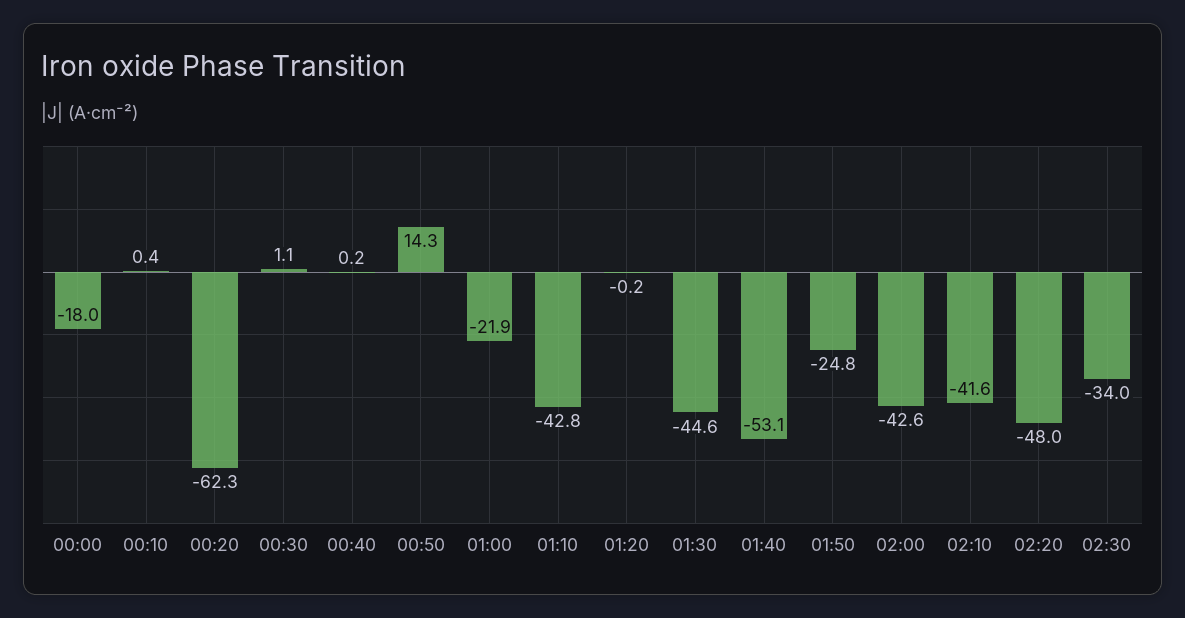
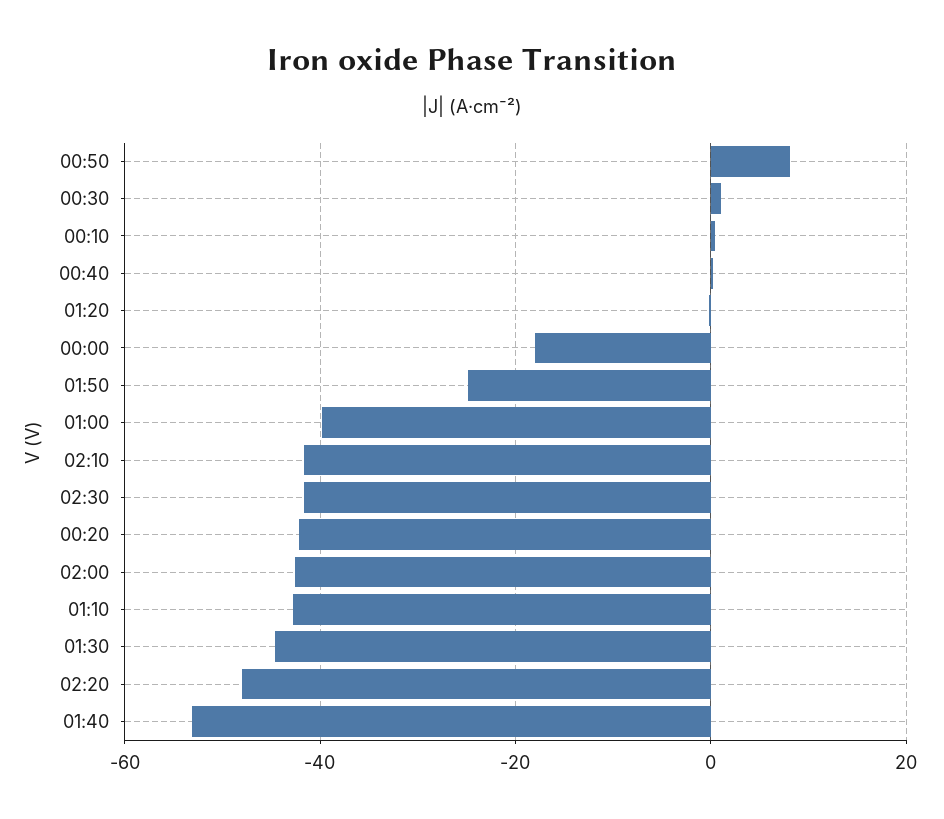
00:20: -62.3 -> -42
00:50: 14.3 -> 8
01:00: -21.9 -> -40
02:30: -34 -> -42

